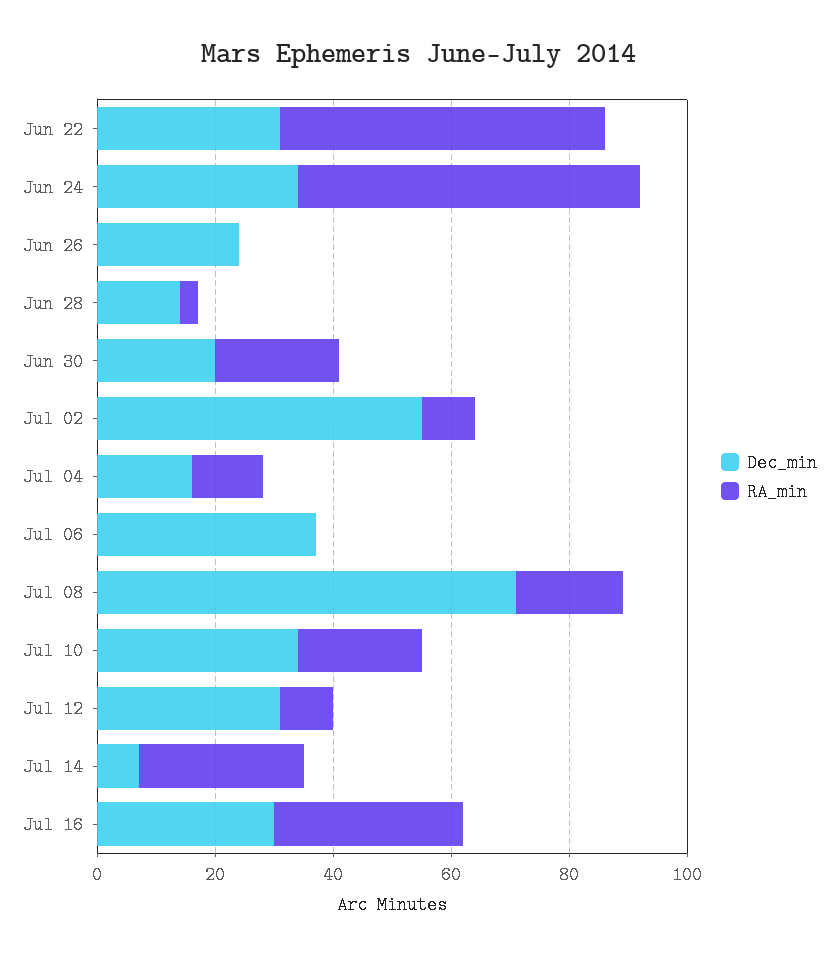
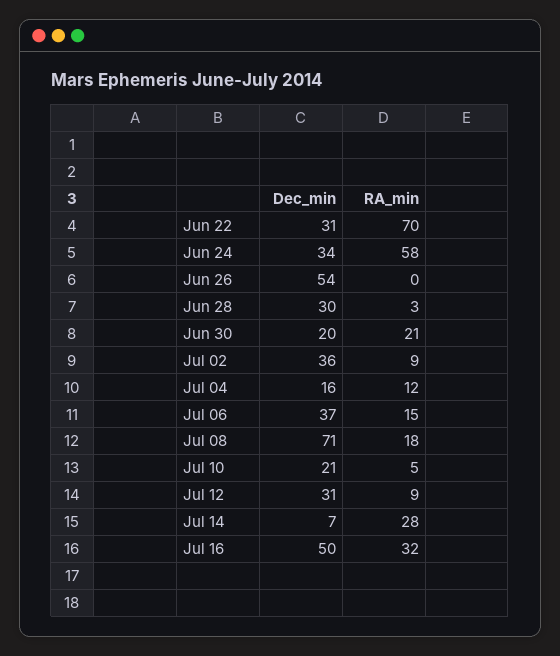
RA_min, Jun 22: 55 -> 70
Dec_min, Jun 26: 25 -> 54
Dec_min, Jun 28: 15 -> 30
Dec_min, Jul 02: 55 -> 36
RA_min, Jul 06: 0 -> 15
Dec_min, Jul 10: 35 -> 21
RA_min, Jul 10: 20 -> 5
Dec_min, Jul 16: 30 -> 50

